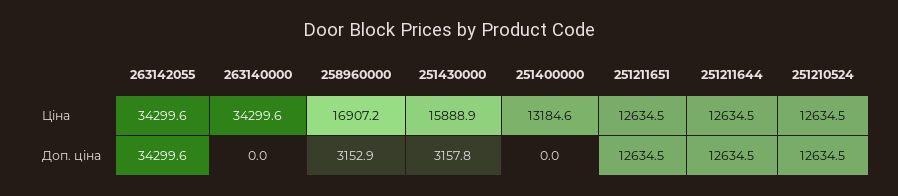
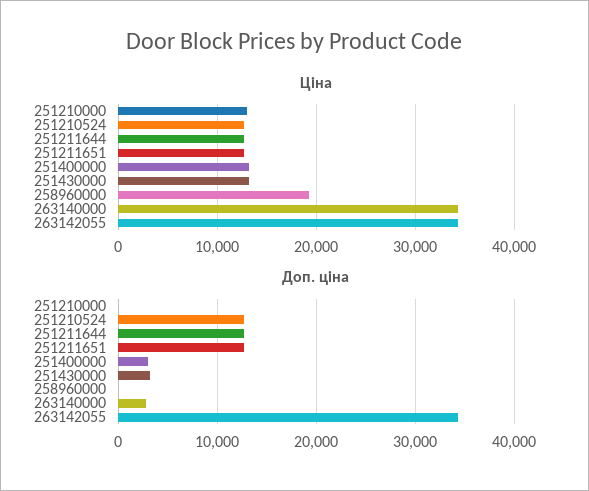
Ціна, 258960000: 16907.2 -> 19000
Ціна, 251430000: 15888.9 -> 13000
Доп. ціна, 263140000: 0 -> 3000
Доп. ціна, 258960000: 3152.9 -> 0
Доп. ціна, 251400000: 0 -> 3000
Ціна, 251210000: none -> 13000
Доп. ціна, 251210000: none -> 0

